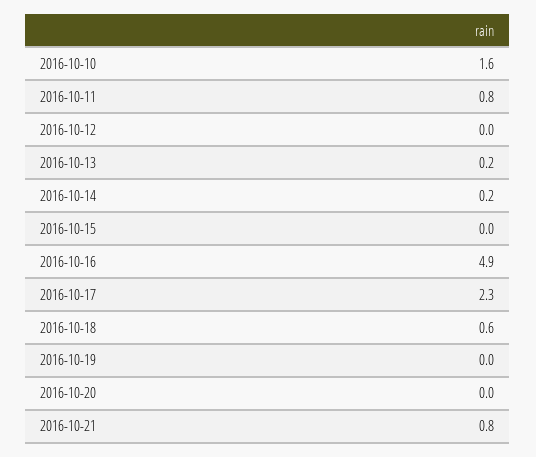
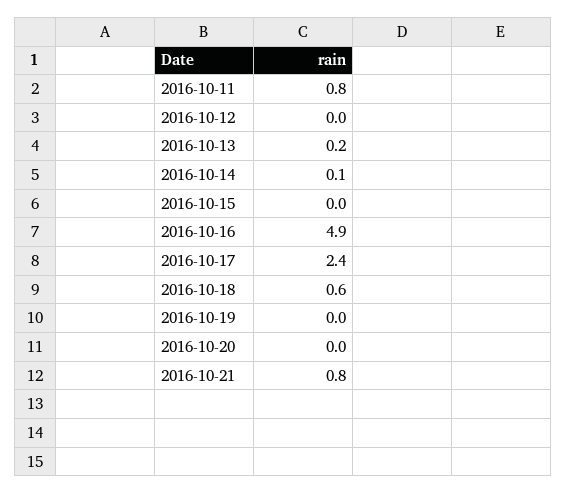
2016-10-10: 1.6 -> none
2016-10-14: 0.2 -> 0.1
2016-10-17: 2.3 -> 2.4

